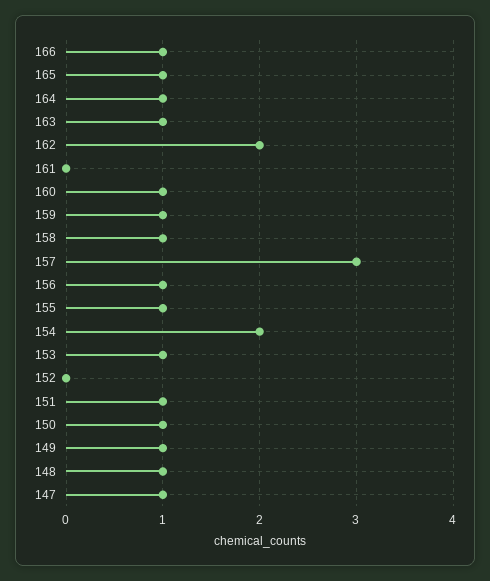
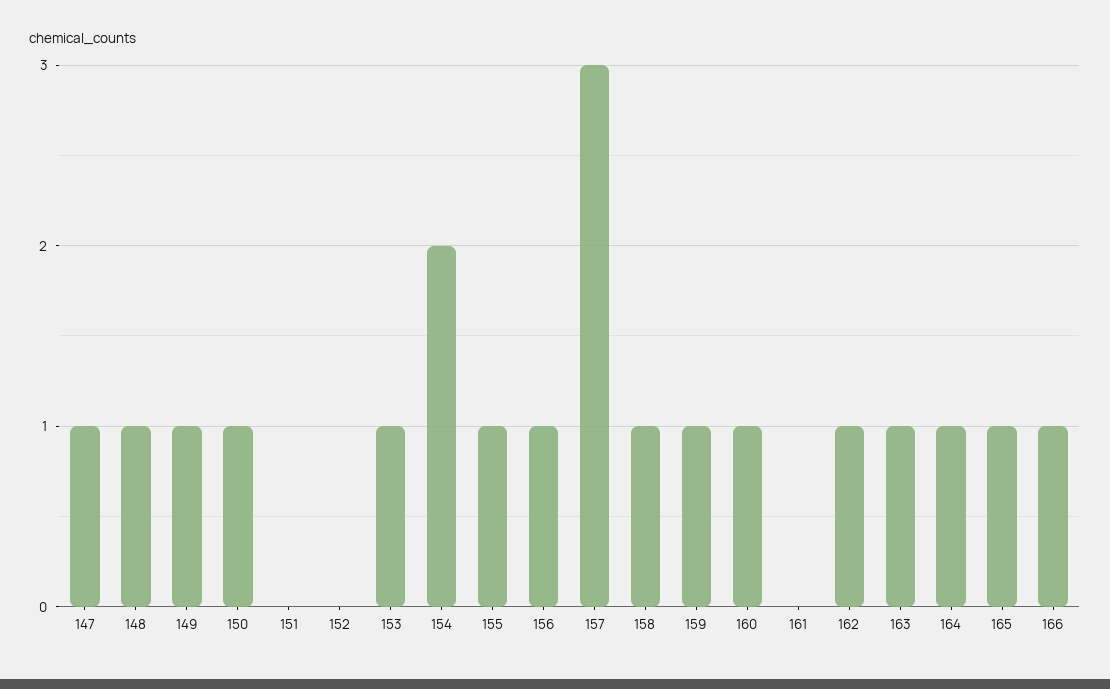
162: 2 -> 1
151: 1 -> 0

